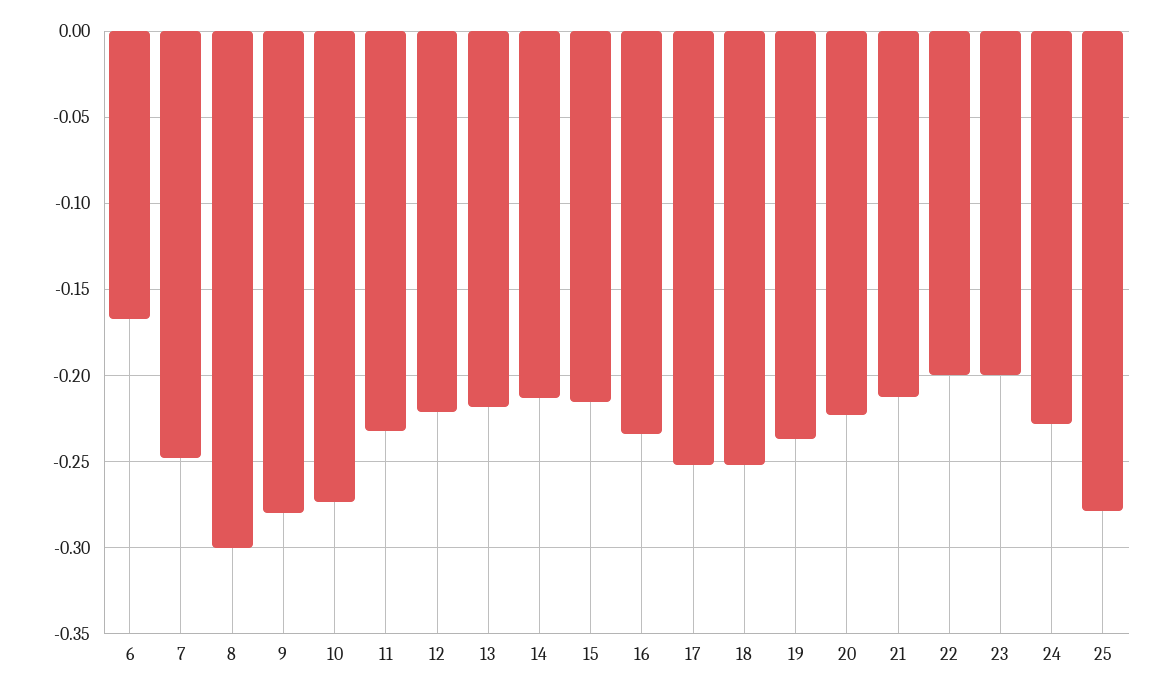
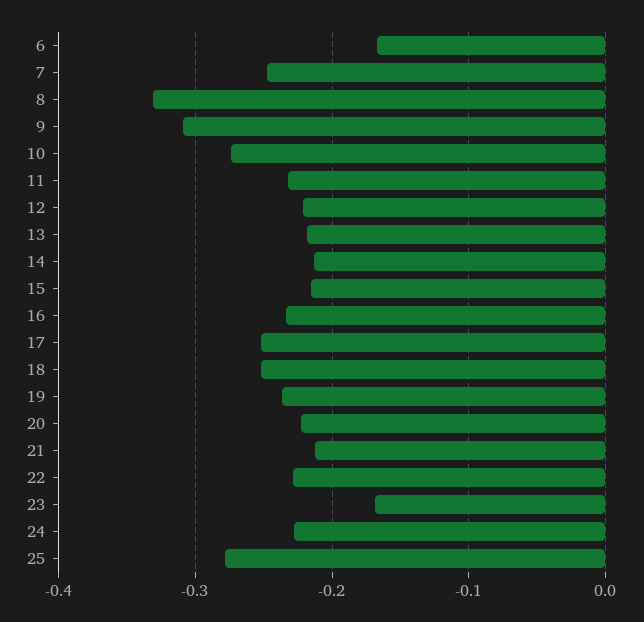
8: -0.3 -> -0.33
9: -0.28 -> -0.31
22: -0.2 -> -0.23
23: -0.2 -> -0.17

